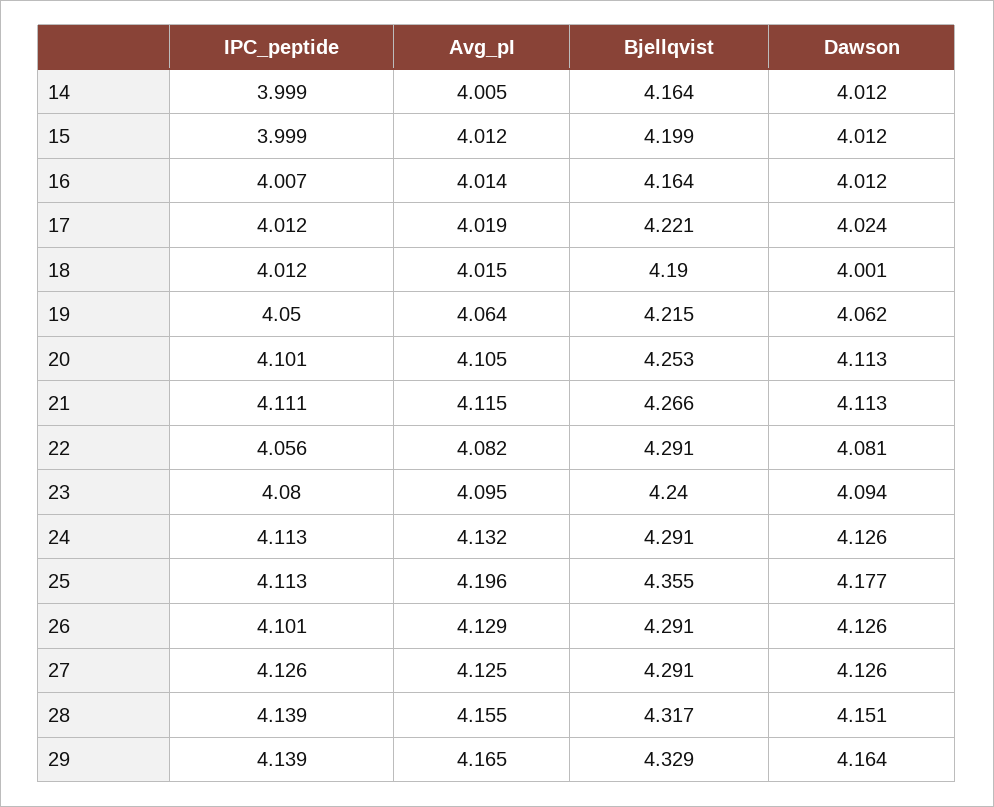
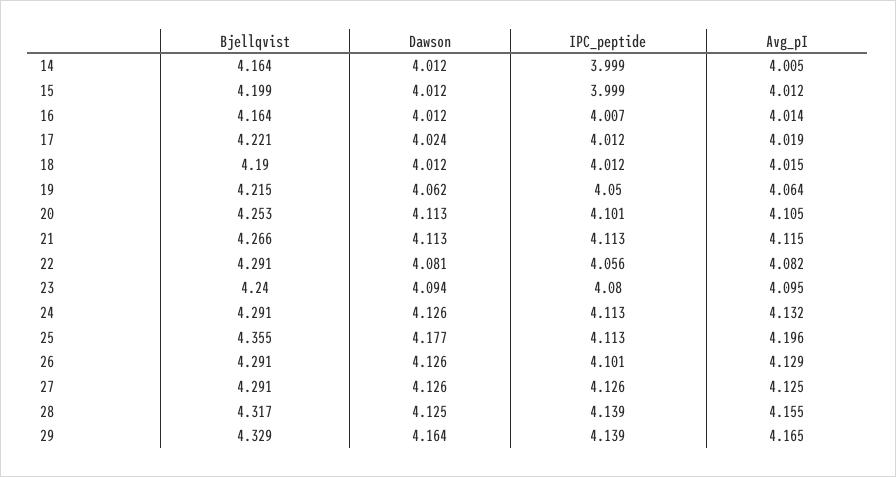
Dawson, 18: 4.001 -> 4.012
IPC_peptide, 21: 4.111 -> 4.113
Dawson, 28: 4.151 -> 4.125

